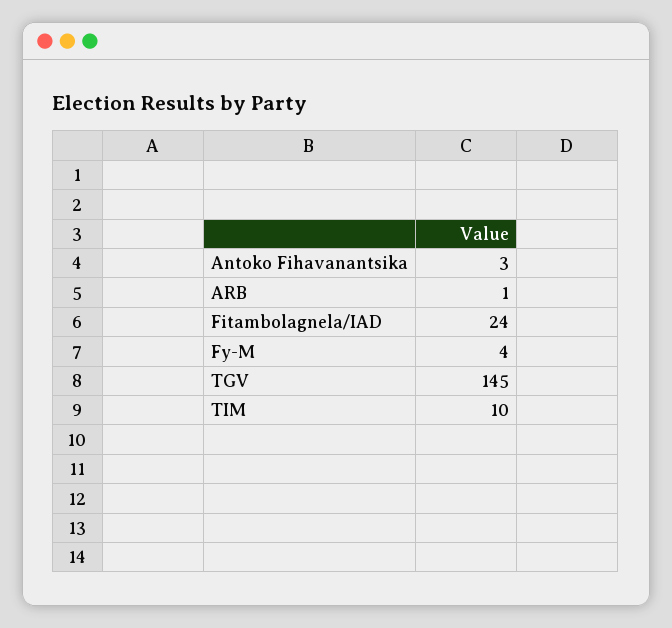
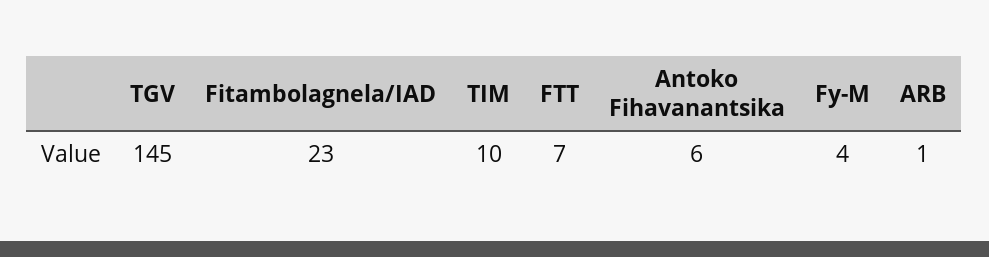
Antoko Fihavanantsika: 3 -> 6
Fitambolagnela/IAD: 24 -> 23
FTT: none -> 7

